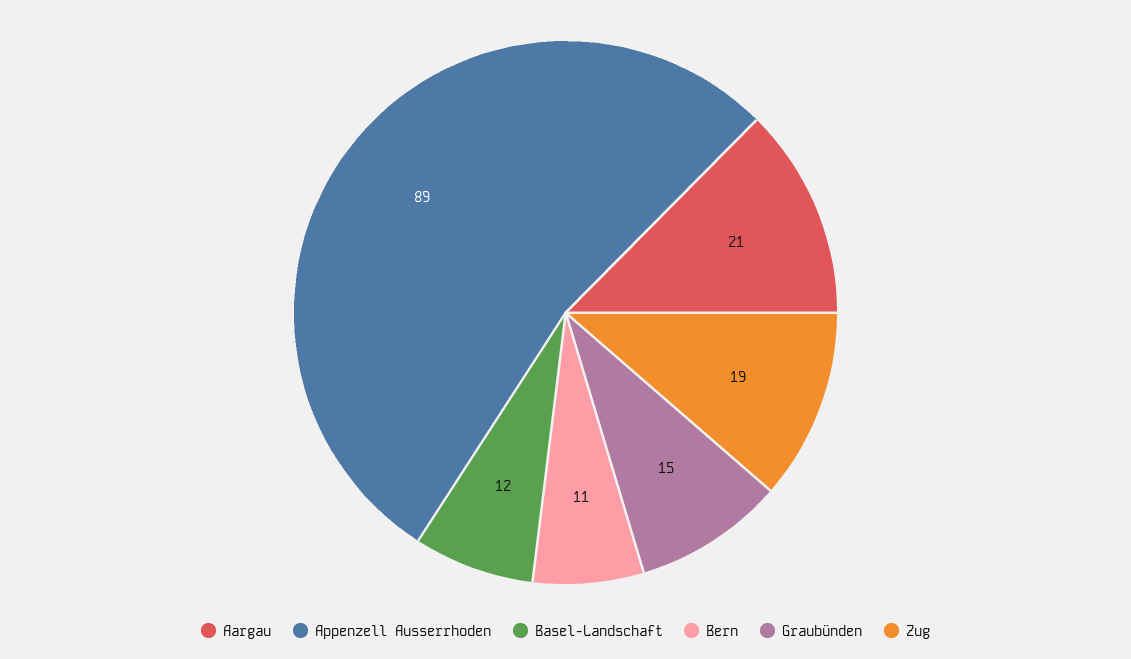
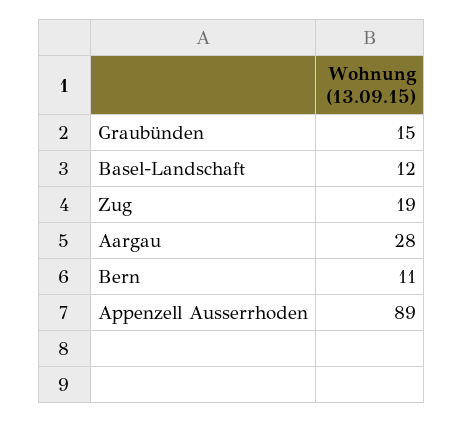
Aargau: 21 -> 28

